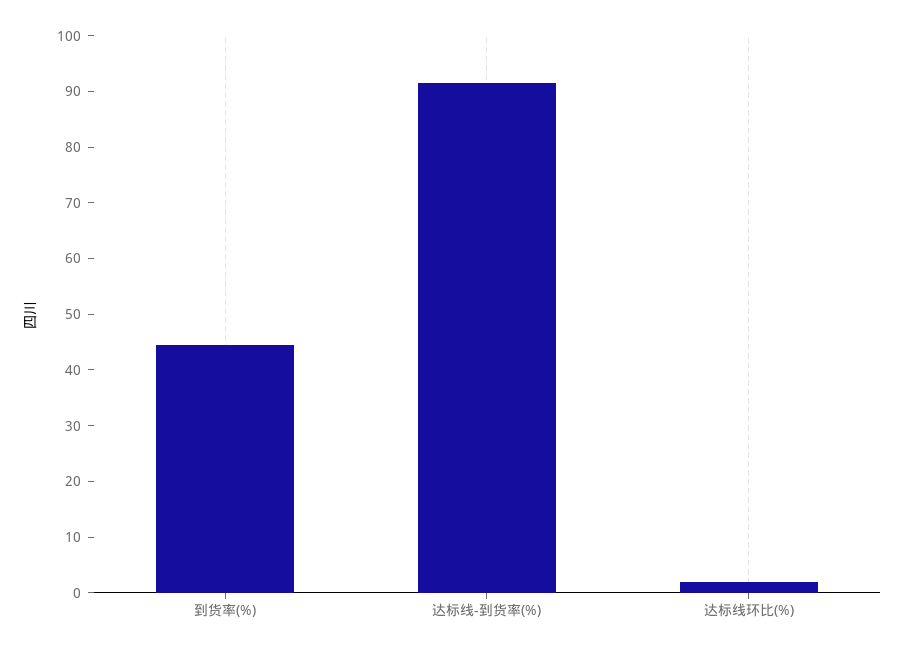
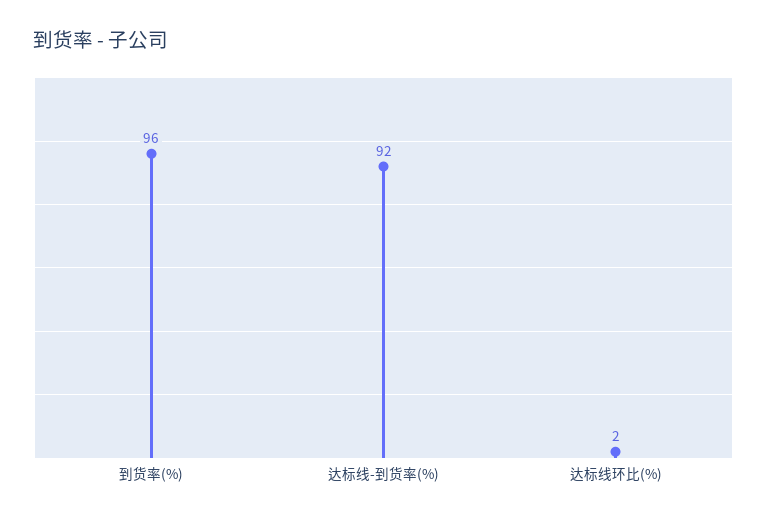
到货率(%): 44 -> 96

